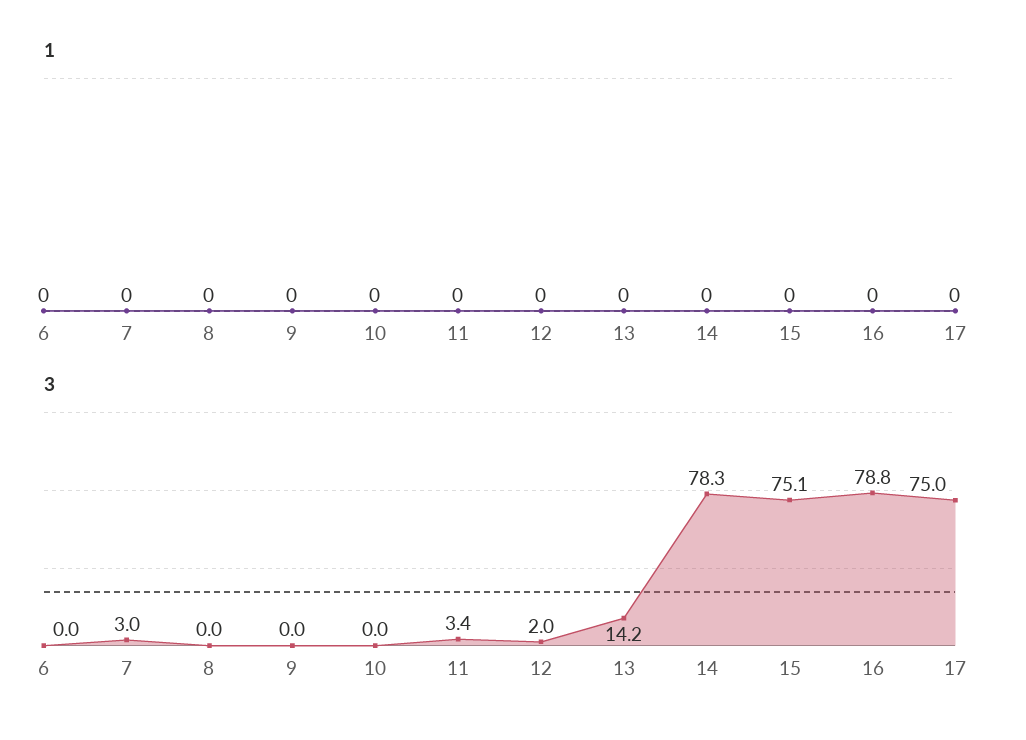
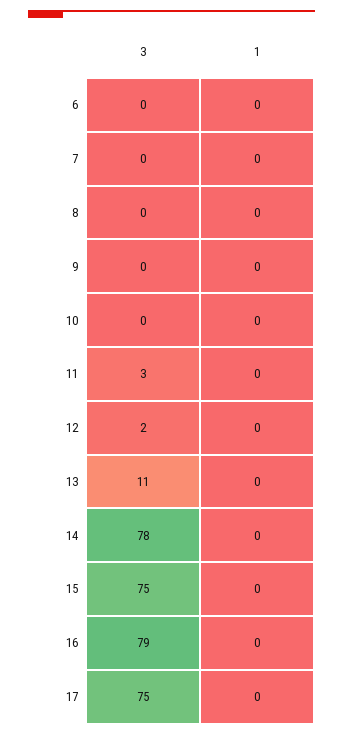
3, 7: 3 -> 0
3, 13: 14.2 -> 11

